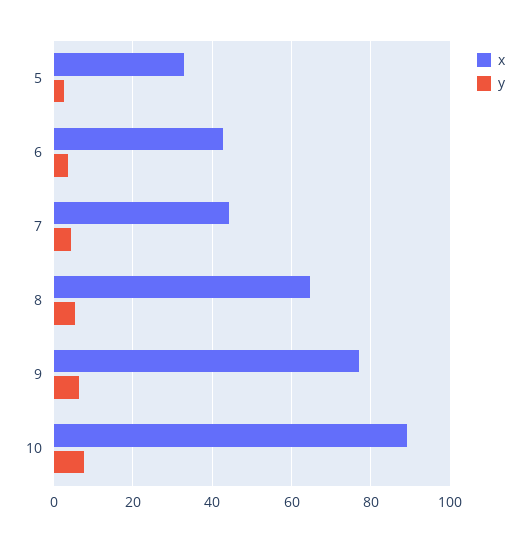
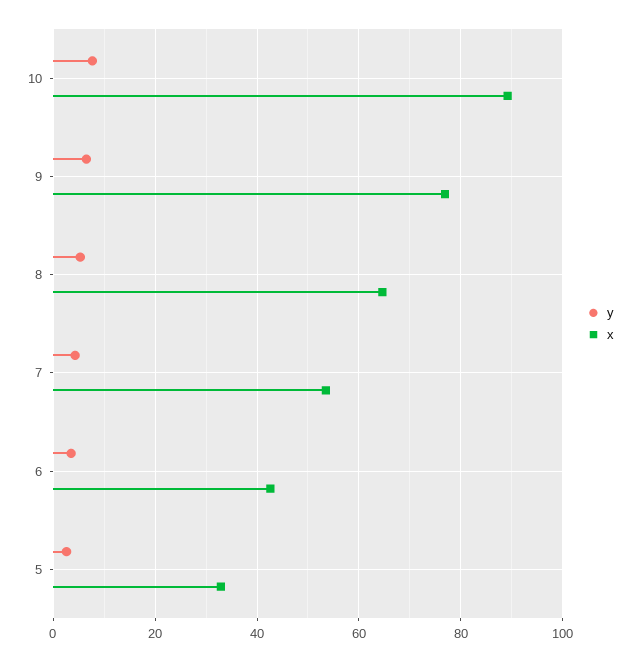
x, 7: 44 -> 54

